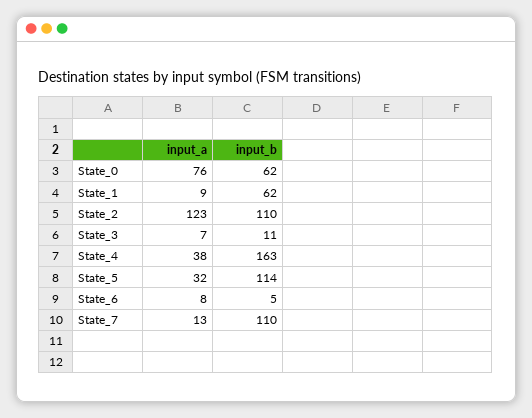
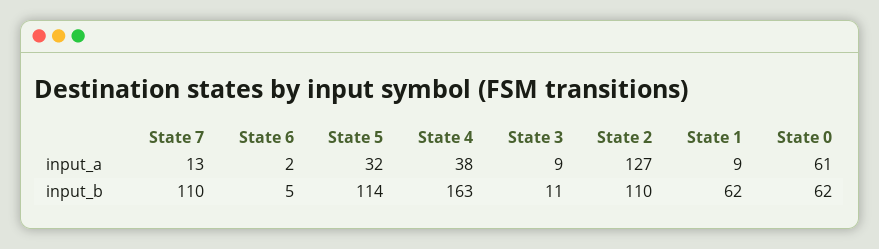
input_a, State_0: 76 -> 61
input_a, State_2: 123 -> 127
input_a, State_3: 7 -> 9
input_a, State_6: 8 -> 2

